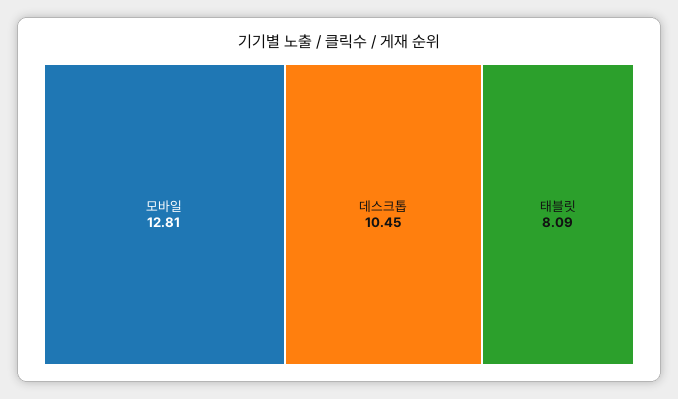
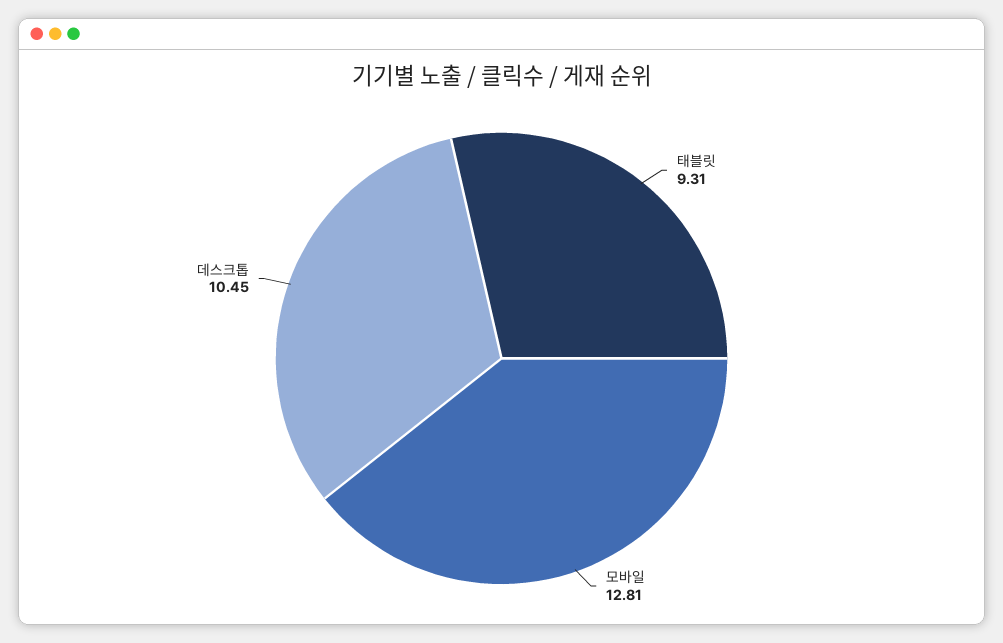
태블릿: 8.09 -> 9.31

